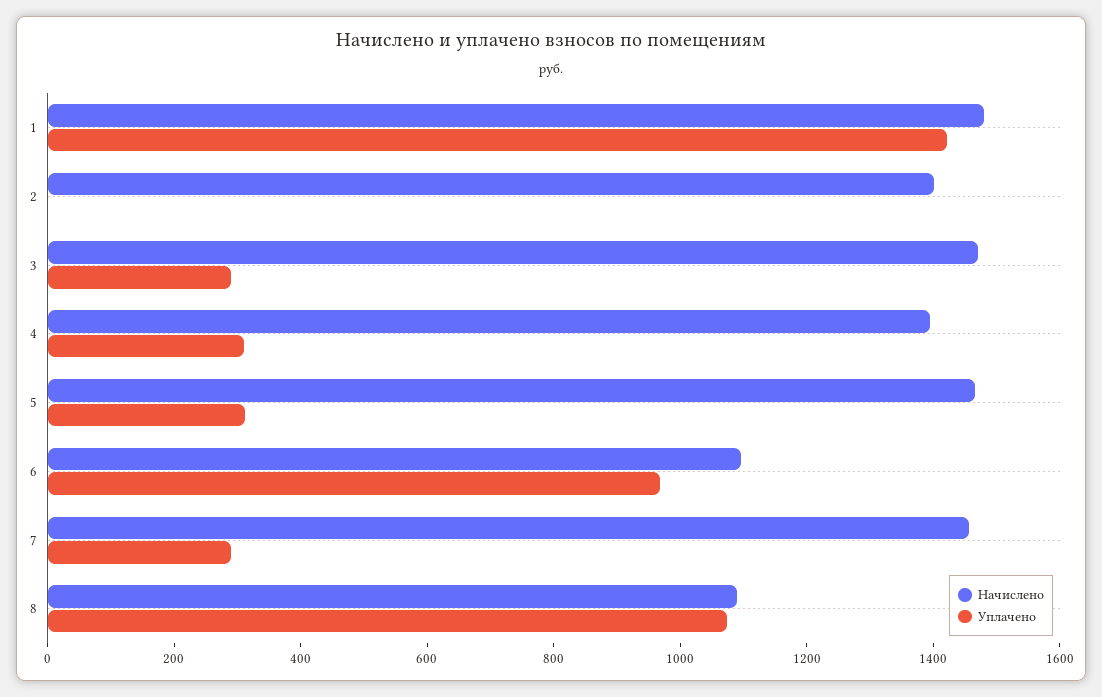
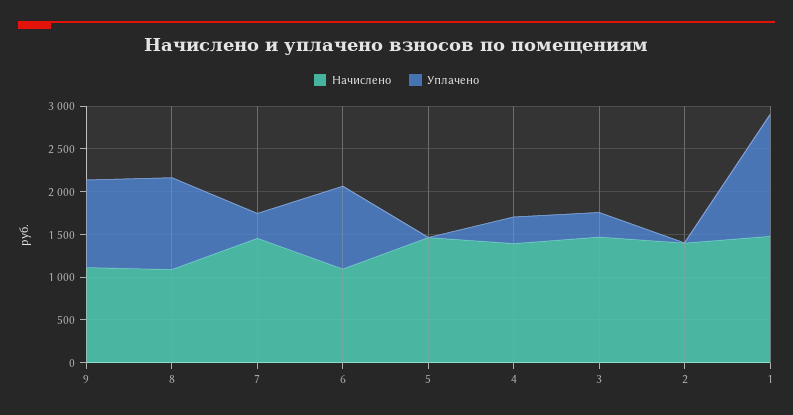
Уплачено, 5: 300 -> 0
Начислено, 9: none -> 1100
Уплачено, 9: none -> 1000

